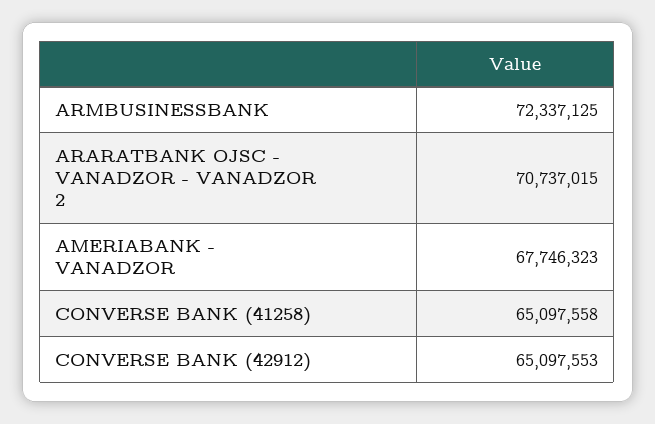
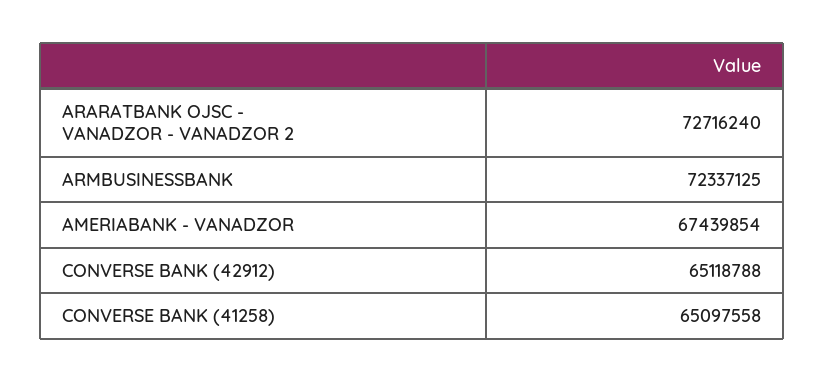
ARARATBANK OJSC - VANADZOR - VANADZOR 2: 70737015 -> 72716240
AMERIABANK - VANADZOR: 67746323 -> 67439854
CONVERSE BANK (42912): 65097553 -> 65118788

